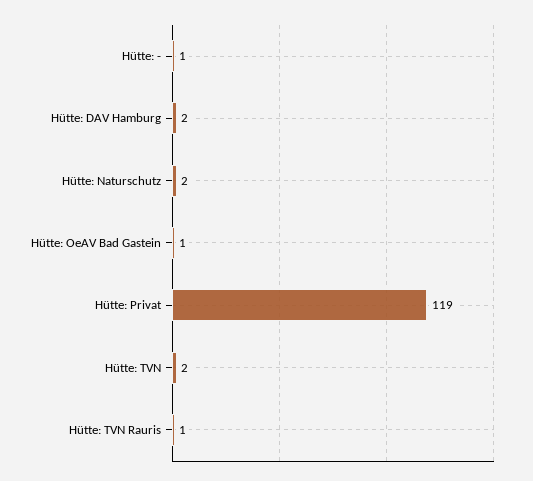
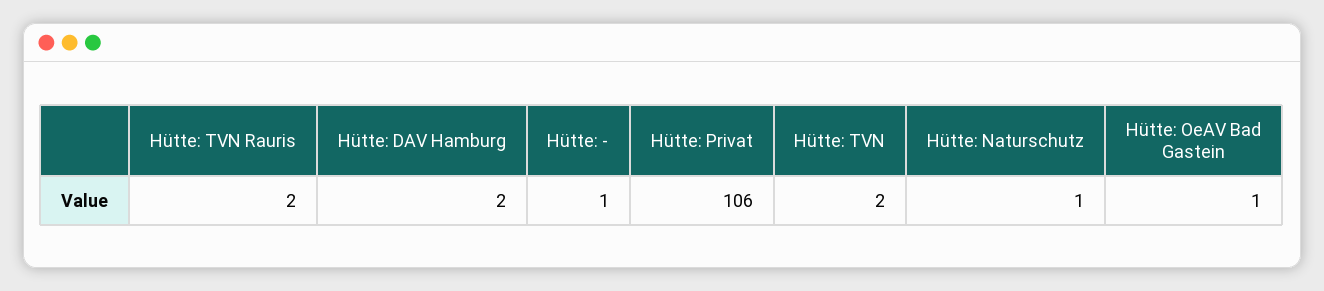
Hütte: Naturschutz: 2 -> 1
Hütte: Privat: 119 -> 106
Hütte: TVN Rauris: 1 -> 2

